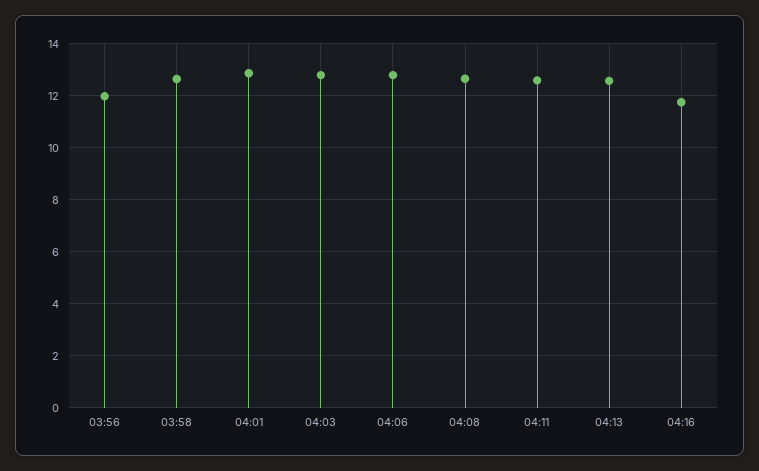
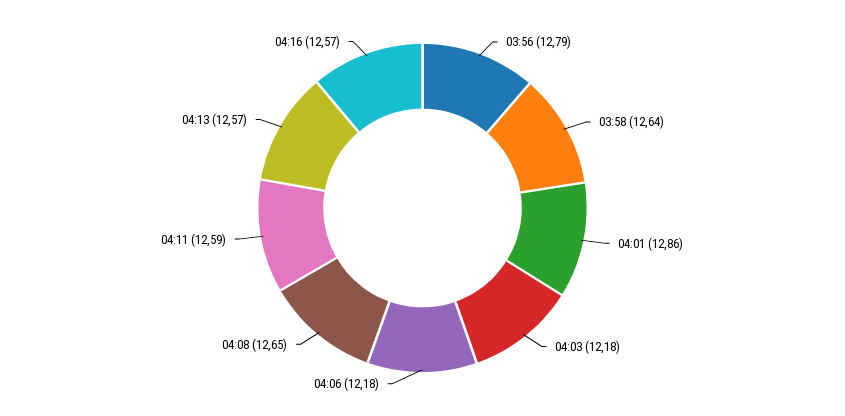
03:56: 12 -> 12.79
04:03: 12.75 -> 12.18
04:06: 12.75 -> 12.18
04:16: 11.75 -> 12.57

